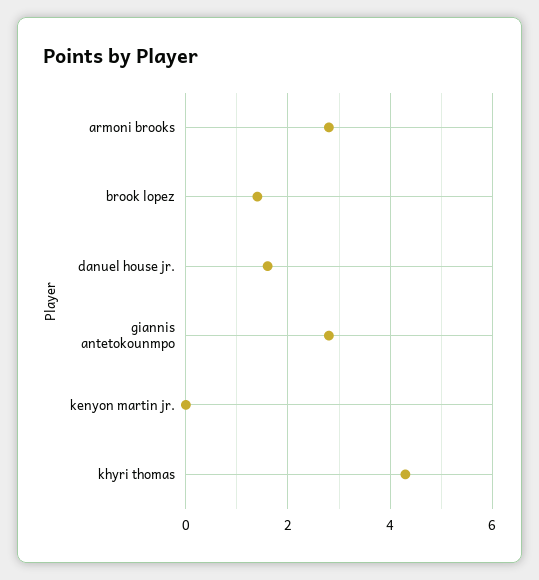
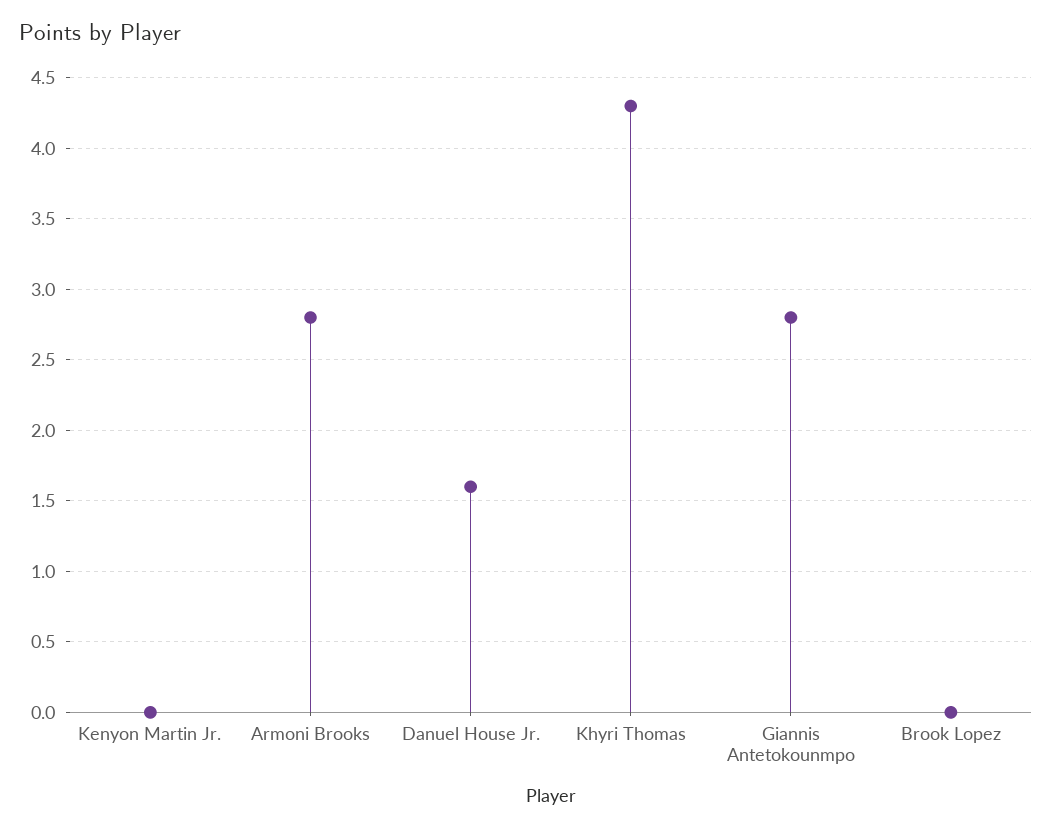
brook lopez: 1.5 -> 0

